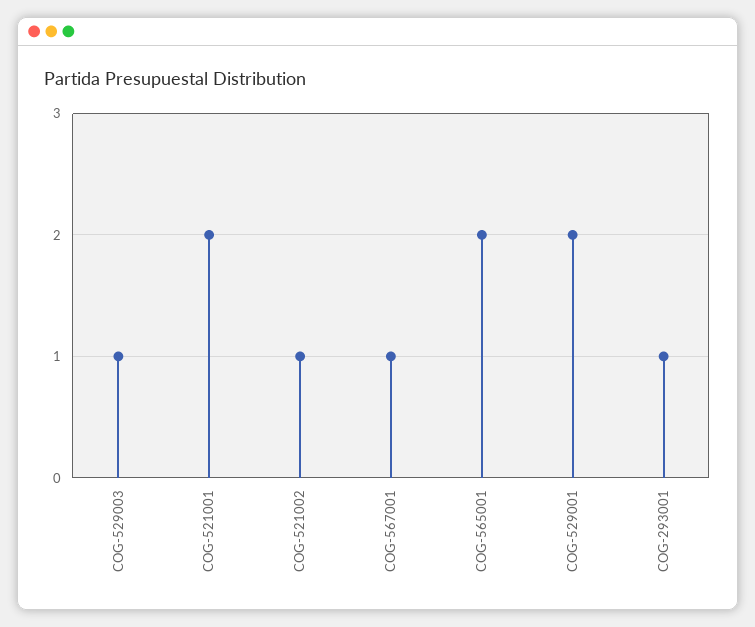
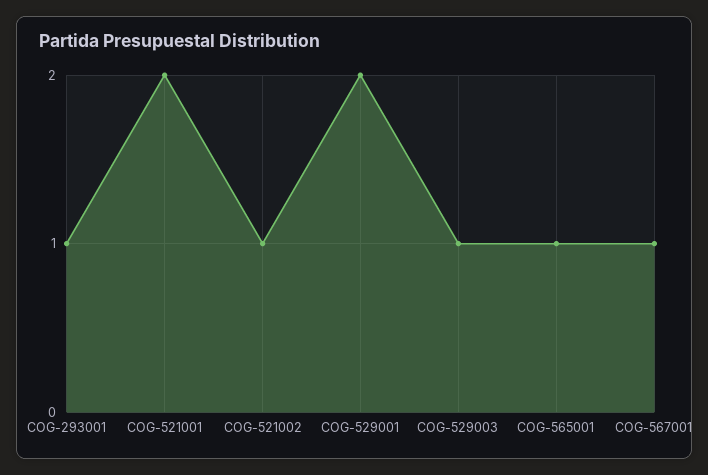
COG-565001: 2 -> 1

